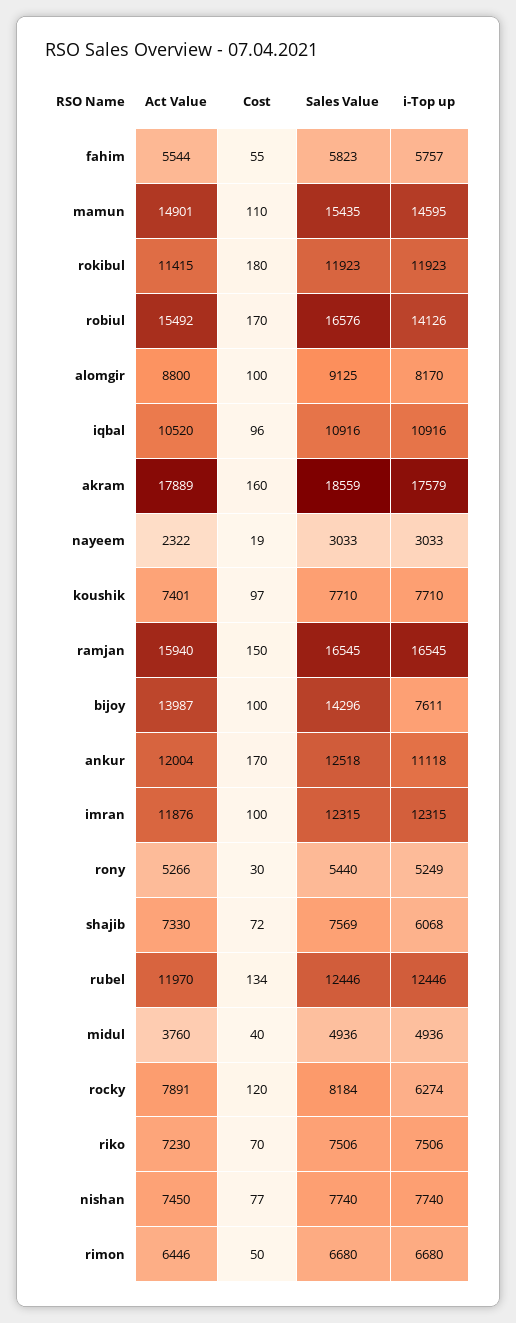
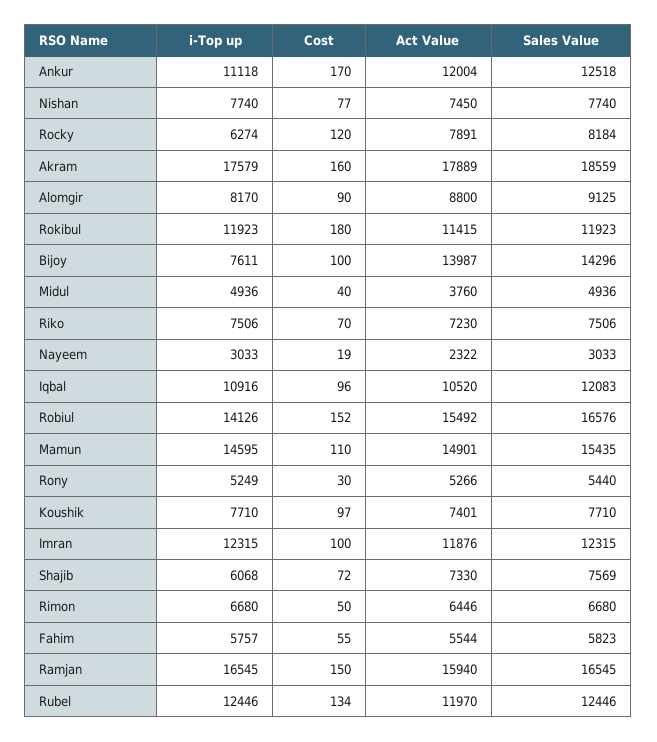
Cost, robiul: 170 -> 152
Cost, alomgir: 100 -> 90
Sales Value, iqbal: 10916 -> 12083

